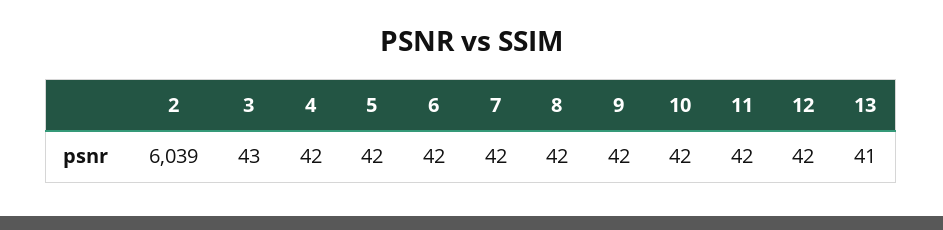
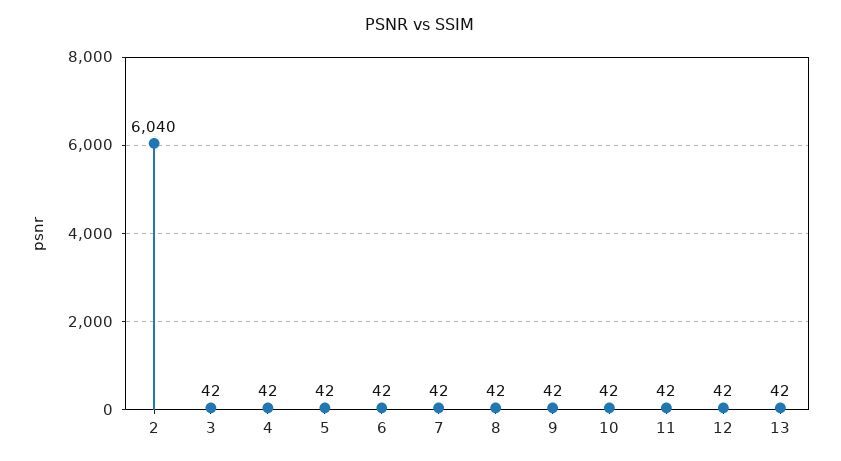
2: 6039 -> 6040
3: 43 -> 42
13: 41 -> 42

